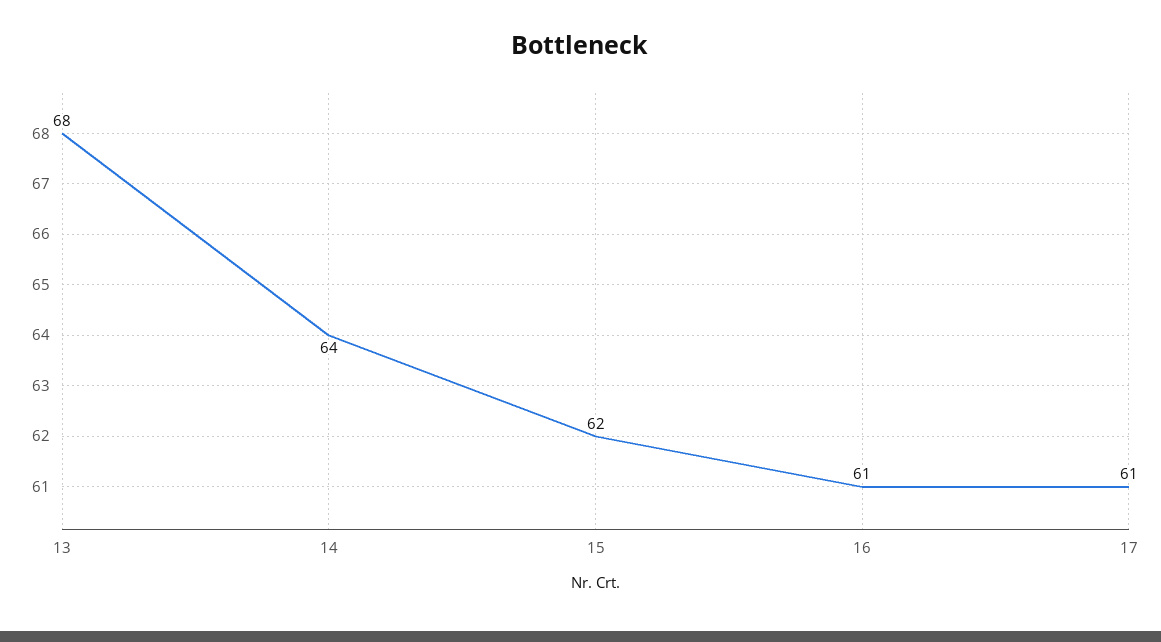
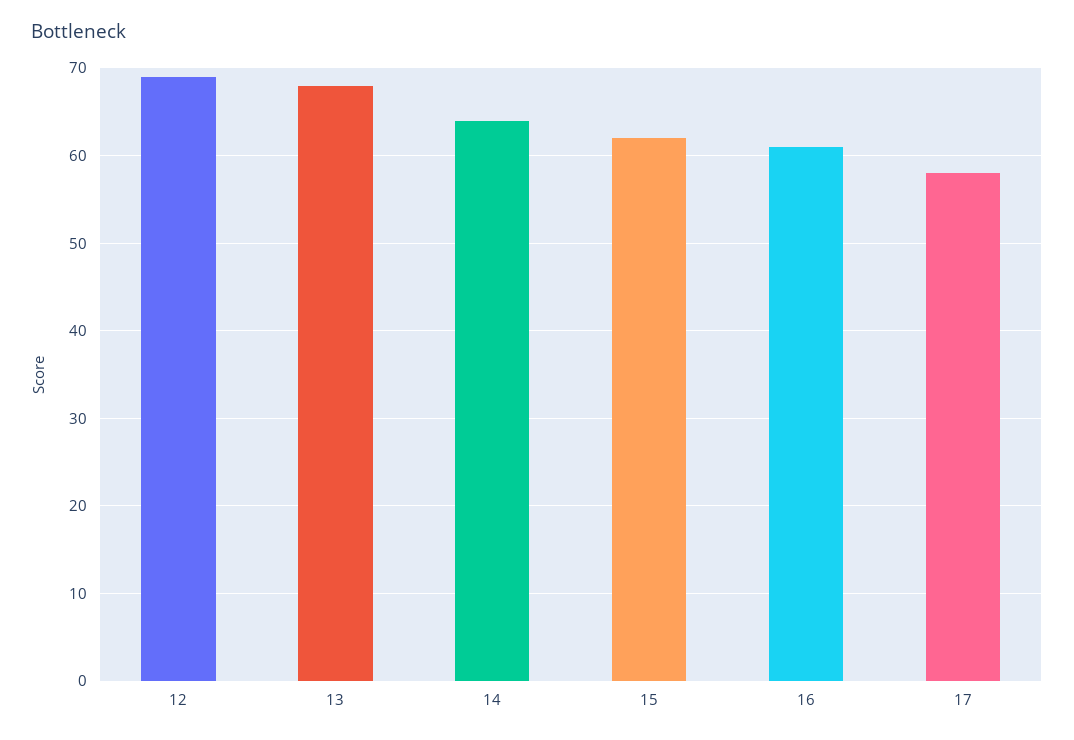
17: 61 -> 58
12: none -> 69

